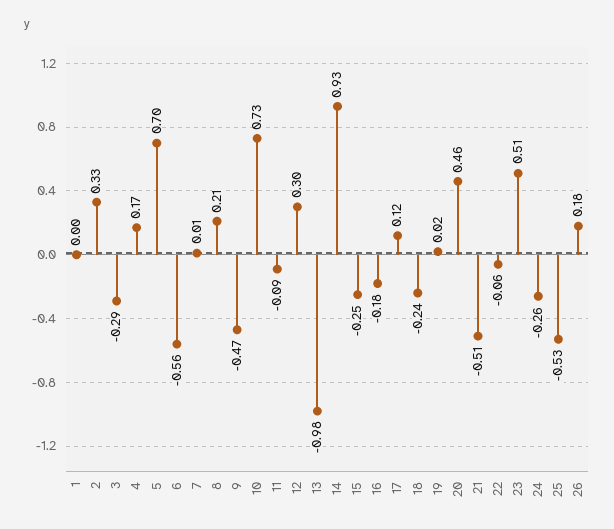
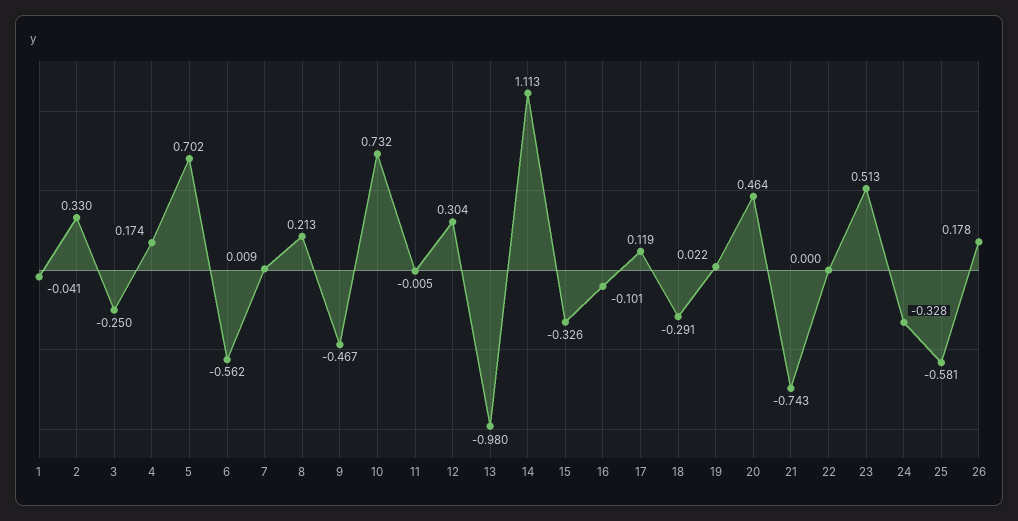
1: 0 -> -0.041
3: -0.29 -> -0.25
11: -0.09 -> -0.005
14: 0.93 -> 1.113
15: -0.25 -> -0.326
16: -0.18 -> -0.101
18: -0.24 -> -0.291
21: -0.51 -> -0.743
22: -0.06 -> 0
24: -0.26 -> -0.328
25: -0.53 -> -0.581

